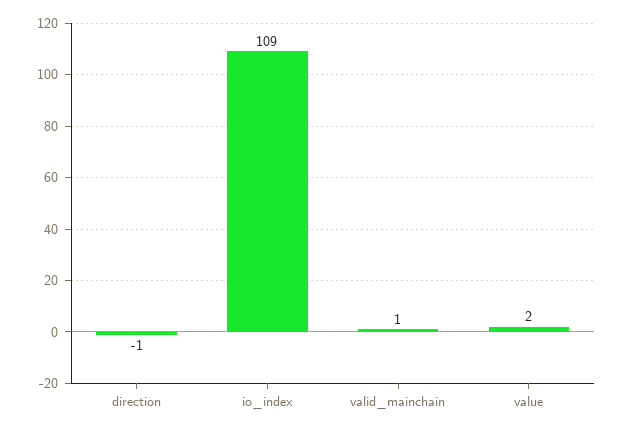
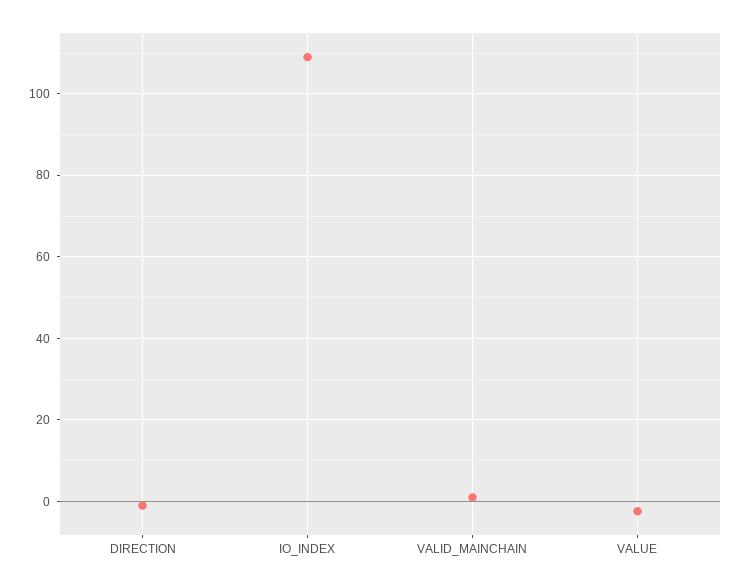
value: 2 -> -2

